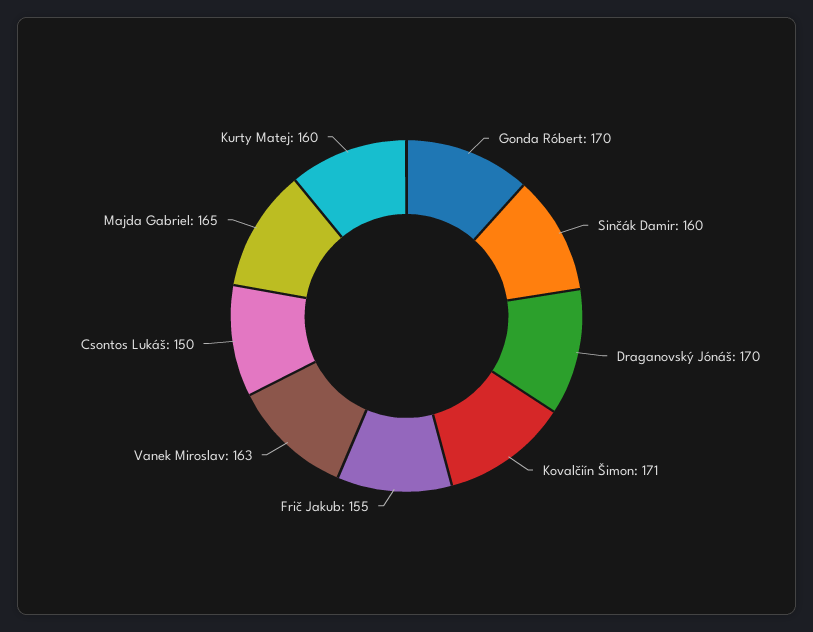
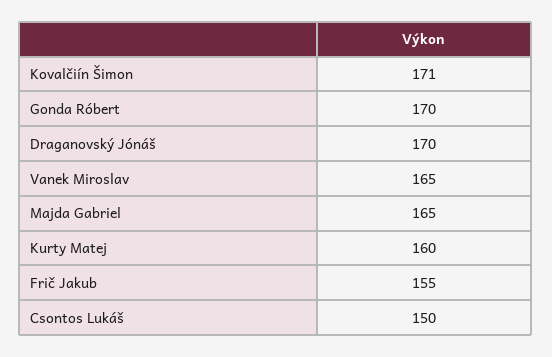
Sinčák Damir: 160 -> none
Vanek Miroslav: 163 -> 165

